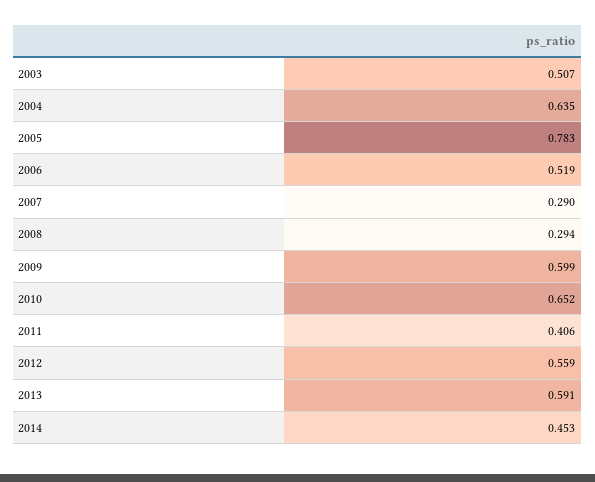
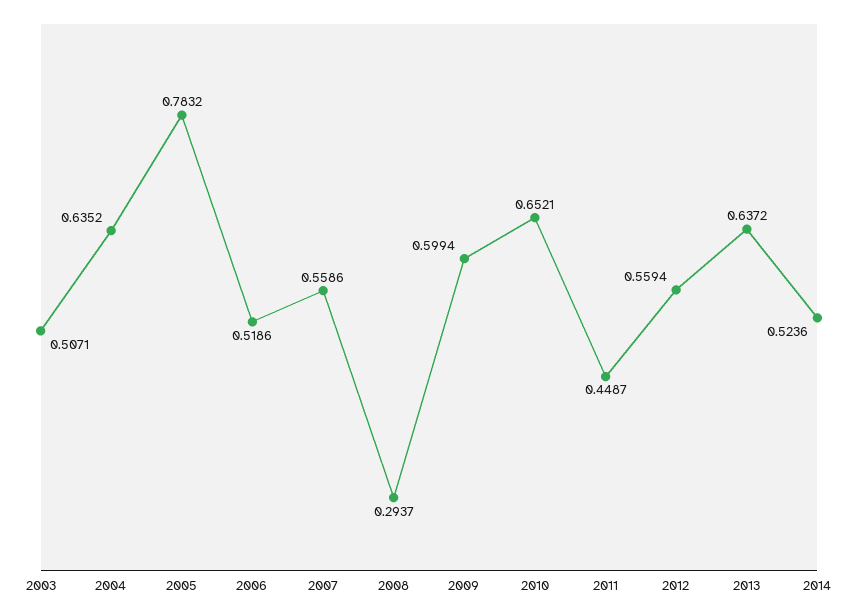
2007: 0.29 -> 0.5586
2011: 0.406 -> 0.4487
2013: 0.591 -> 0.6372
2014: 0.453 -> 0.5236

